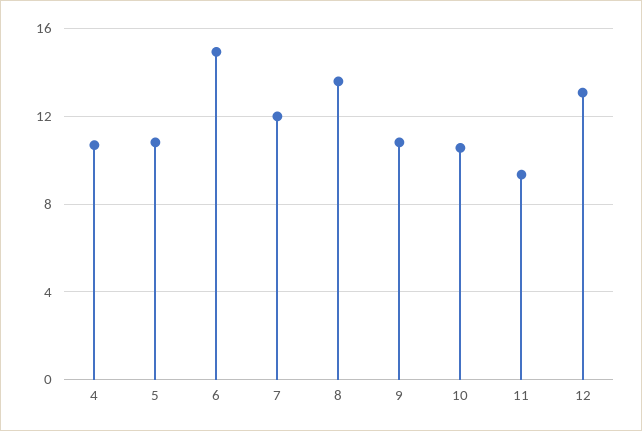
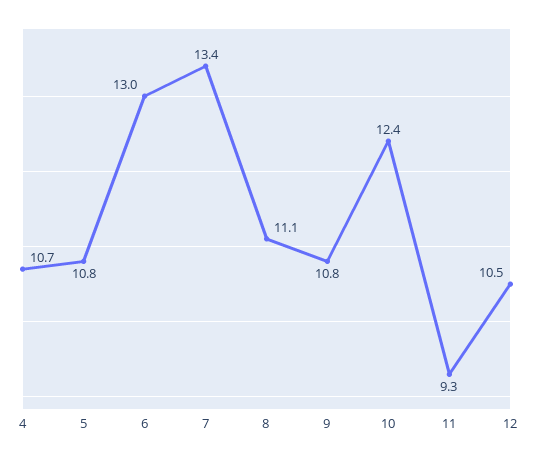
6: 15 -> 13
7: 12 -> 13.4
8: 13.5 -> 11.1
10: 10.5 -> 12.4
12: 13 -> 10.5

